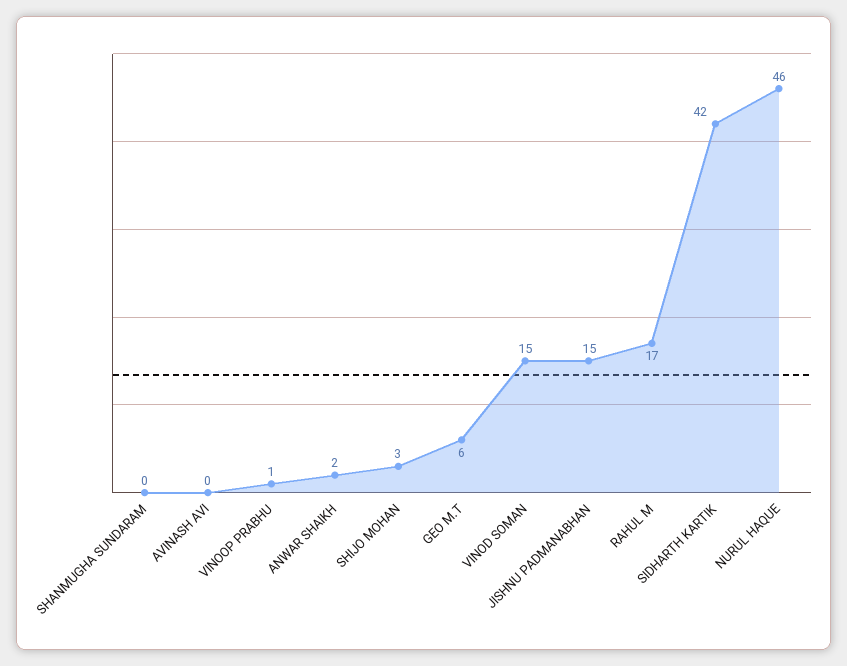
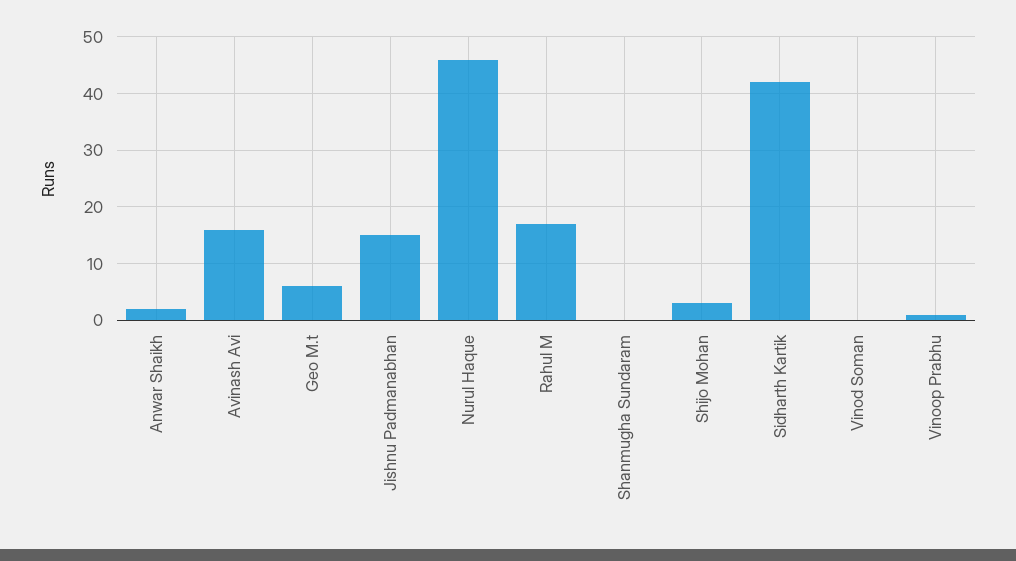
AVINASH AVI: 0 -> 15
VINOD SOMAN: 15 -> 0

